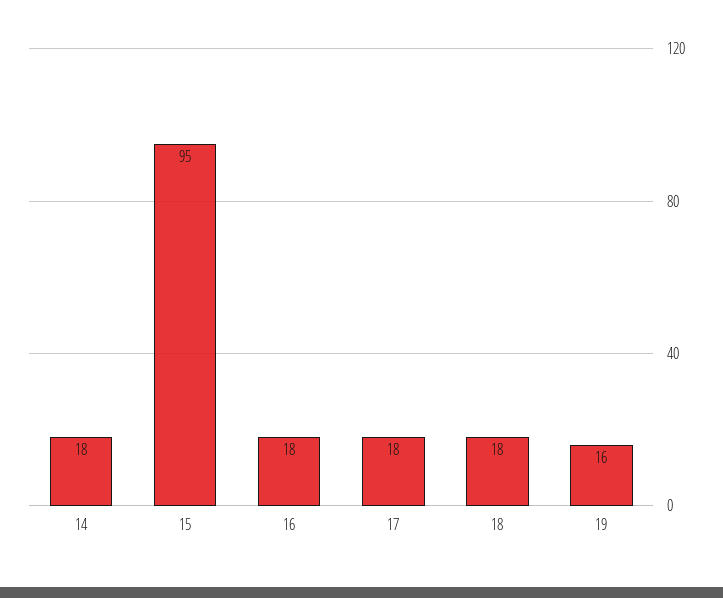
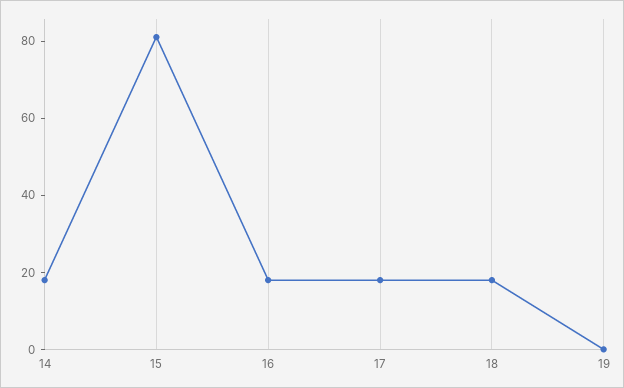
15: 95 -> 80
19: 16 -> 0

